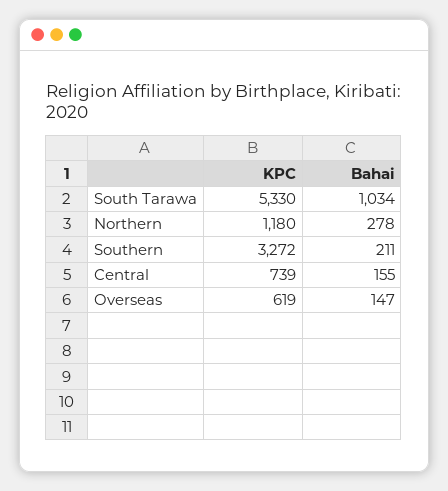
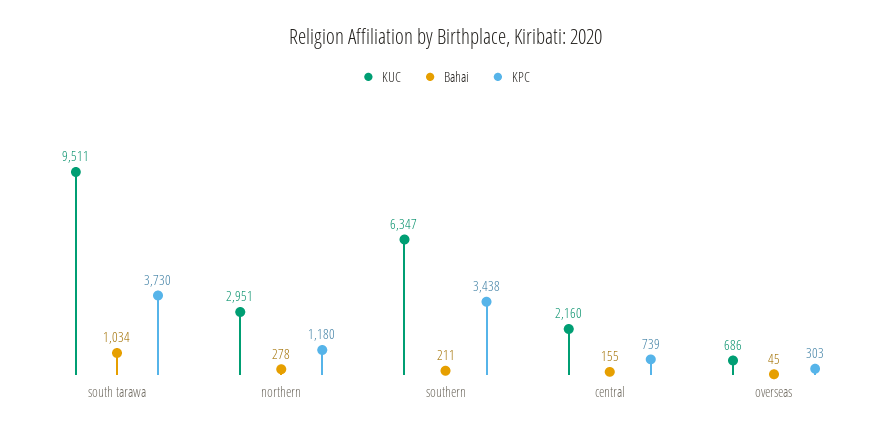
KPC, South Tarawa: 5330 -> 3730
KPC, Southern: 3272 -> 3438
KPC, Overseas: 619 -> 303
Bahai, Overseas: 147 -> 45
KUC, South Tarawa: none -> 9511
KUC, Northern: none -> 2951
KUC, Southern: none -> 6347
KUC, Central: none -> 2160
KUC, Overseas: none -> 686

